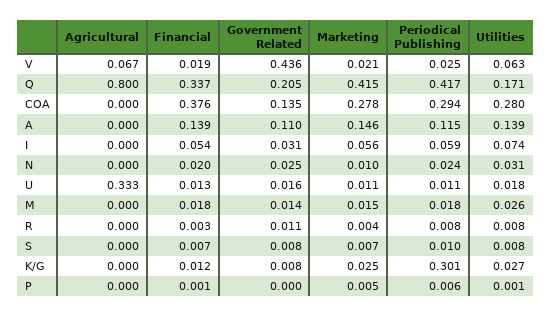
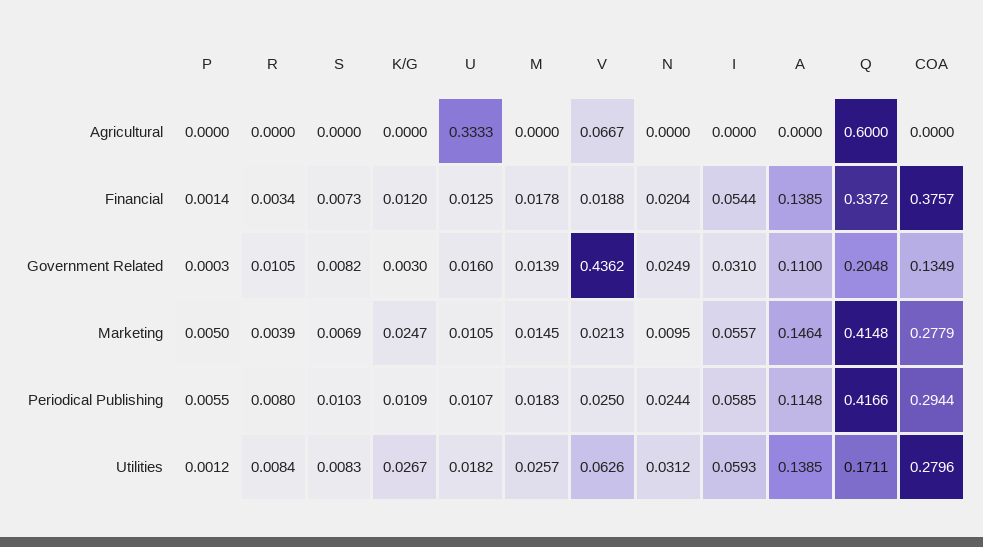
Agricultural, Q: 0.8 -> 0.6
Utilities, I: 0.074 -> 0.0593
Government Related, K/G: 0.008 -> 0.003
Periodical Publishing, K/G: 0.301 -> 0.0109

